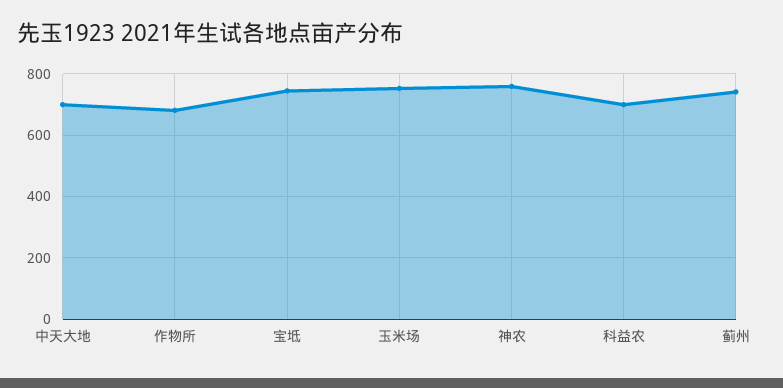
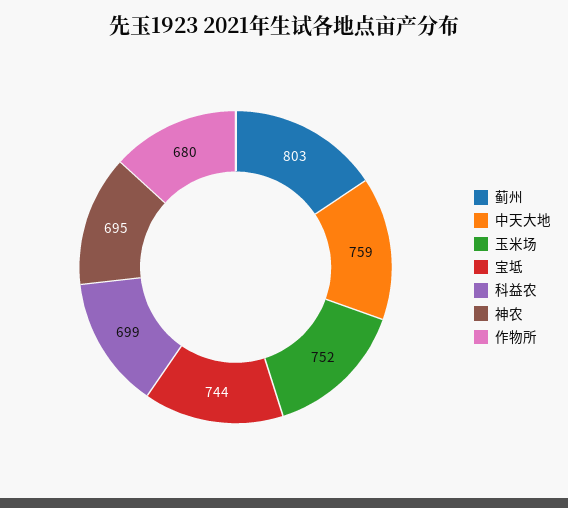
中天大地: 700 -> 759
神农: 760 -> 695
蓟州: 740 -> 803

